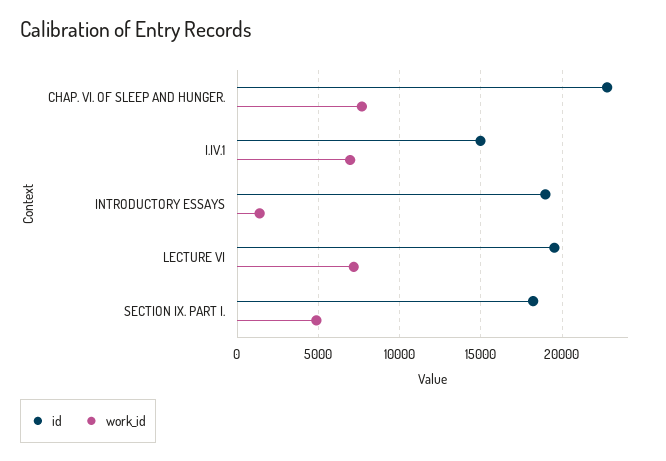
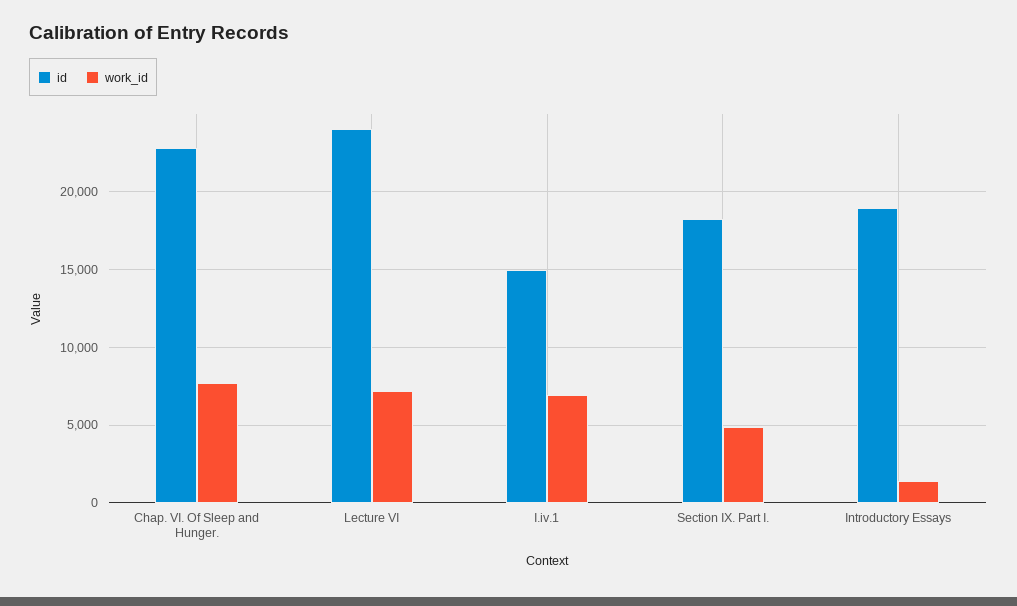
id, LECTURE VI: 19500 -> 24000

